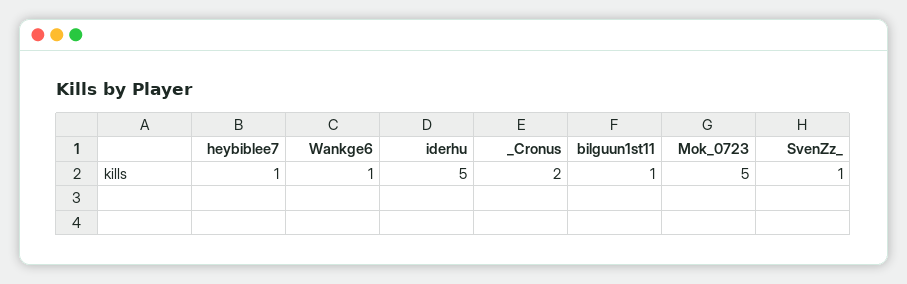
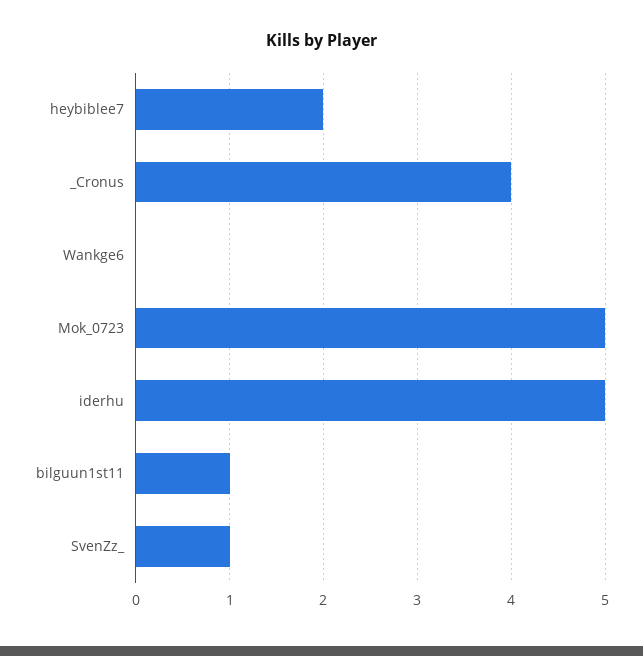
heybiblee7: 1 -> 2
Wankge6: 1 -> 0
_Cronus: 2 -> 4

